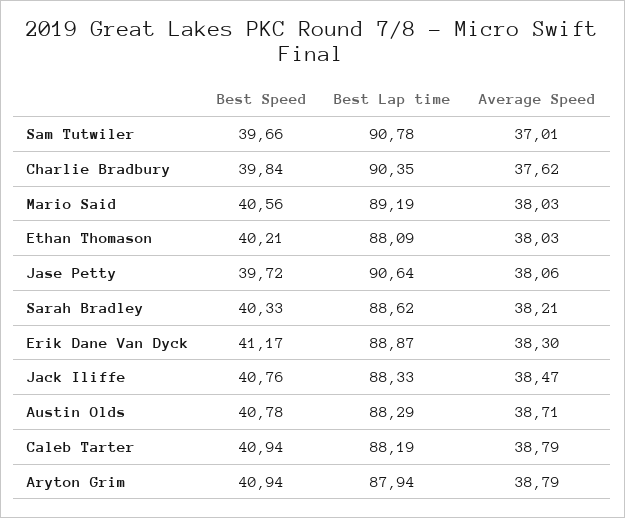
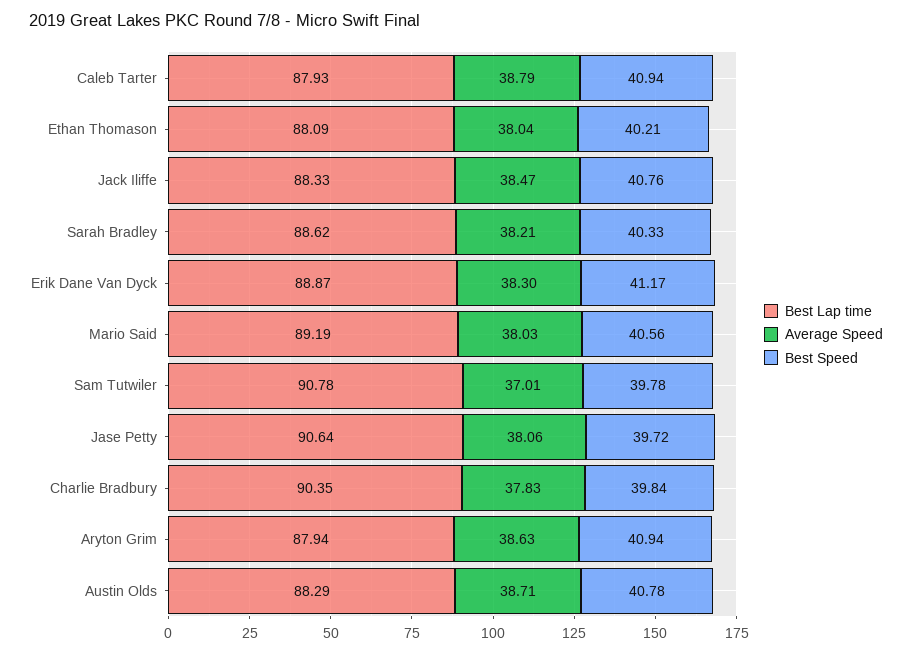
Best Speed, Sam Tutwiler: 39.66 -> 39.78
Average Speed, Charlie Bradbury: 37.62 -> 37.83
Average Speed, Ethan Thomason: 38.03 -> 38.04
Best Lap time, Caleb Tarter: 88.19 -> 87.93
Average Speed, Aryton Grim: 38.79 -> 38.63

